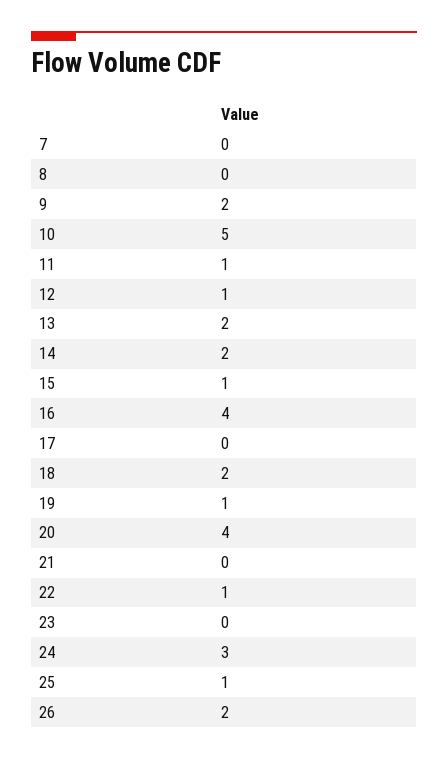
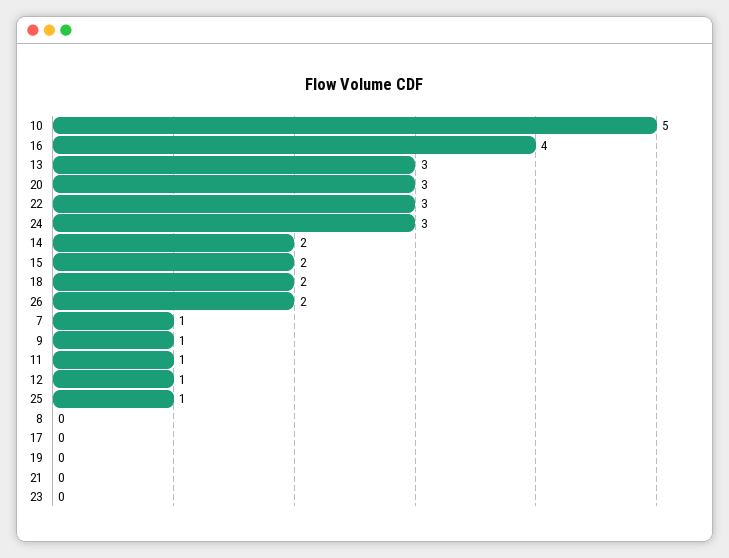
7: 0 -> 1
9: 2 -> 1
13: 2 -> 3
15: 1 -> 2
19: 1 -> 0
20: 4 -> 3
22: 1 -> 3

